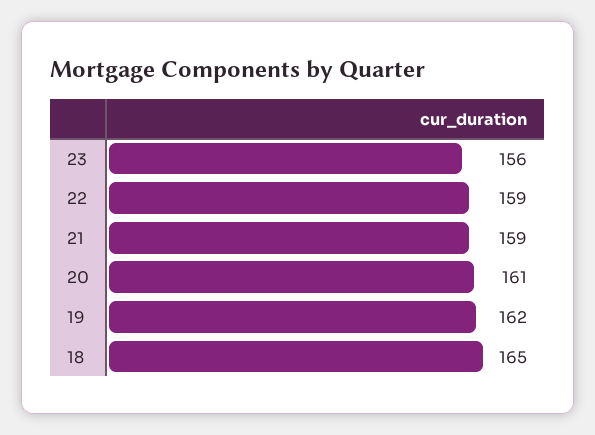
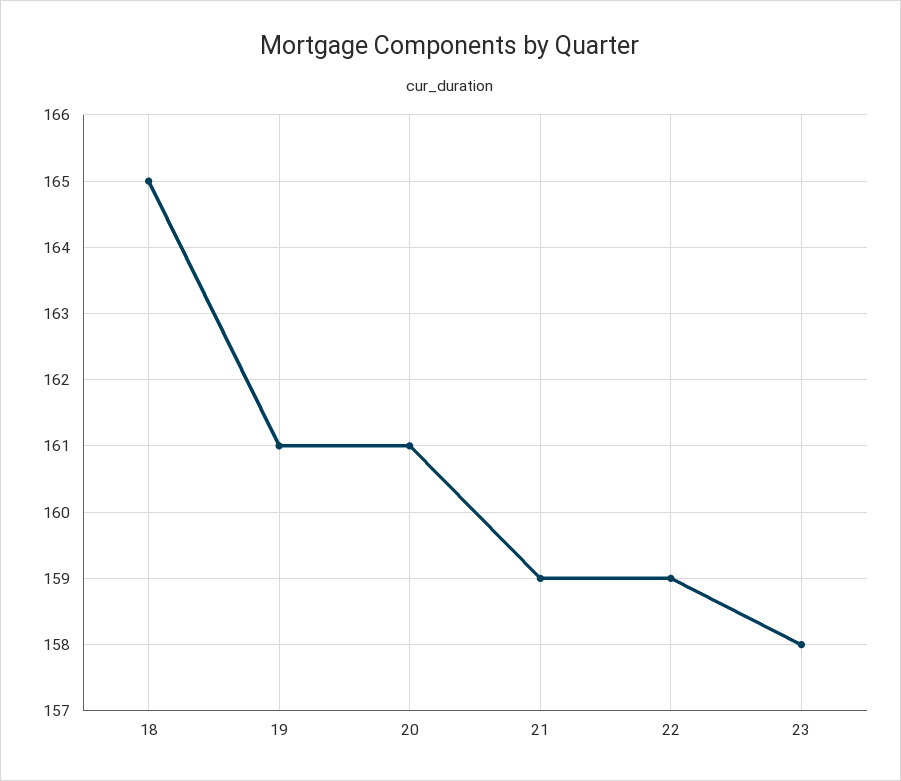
23: 156 -> 158
19: 162 -> 161

